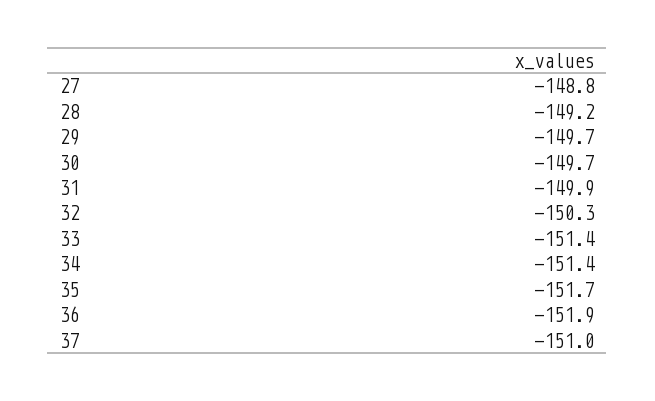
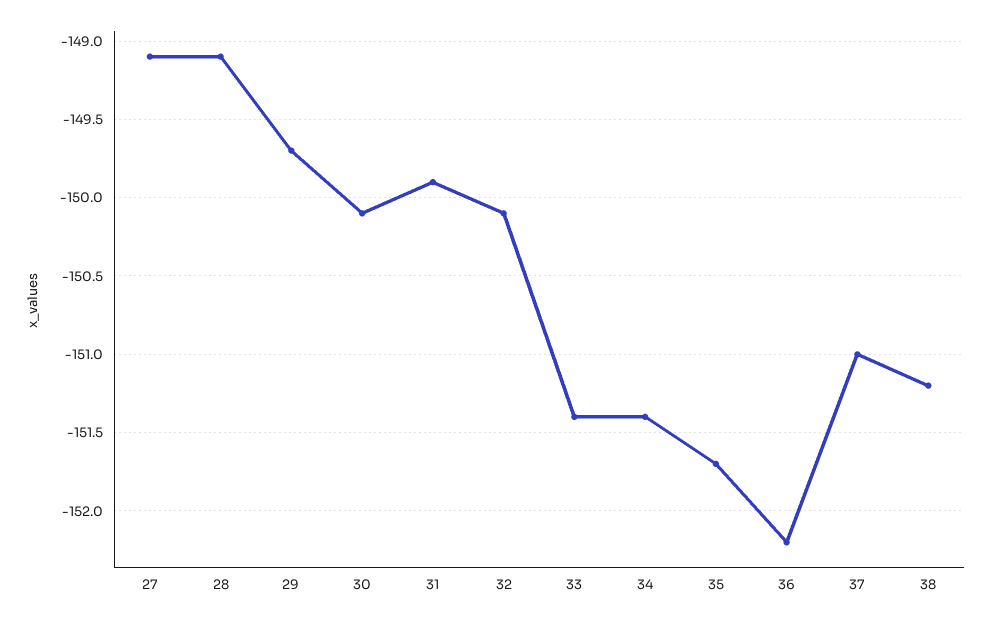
27: -148.8 -> -149.1
28: -149.2 -> -149.1
30: -149.7 -> -150.1
32: -150.3 -> -150.1
36: -151.9 -> -152.2
38: none -> -151.2

